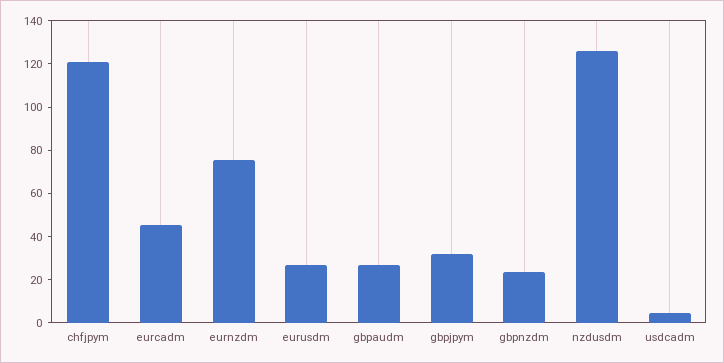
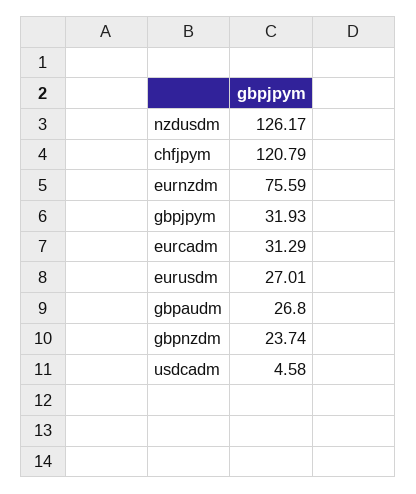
eurcadm: 45 -> 31.29

